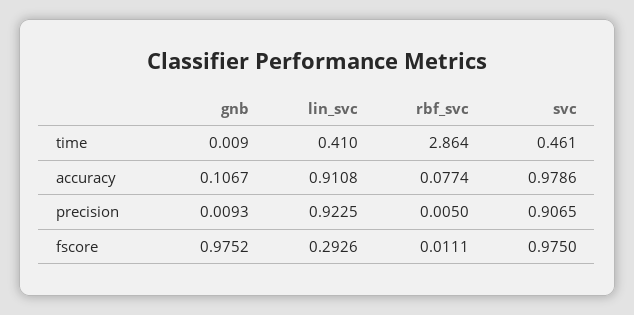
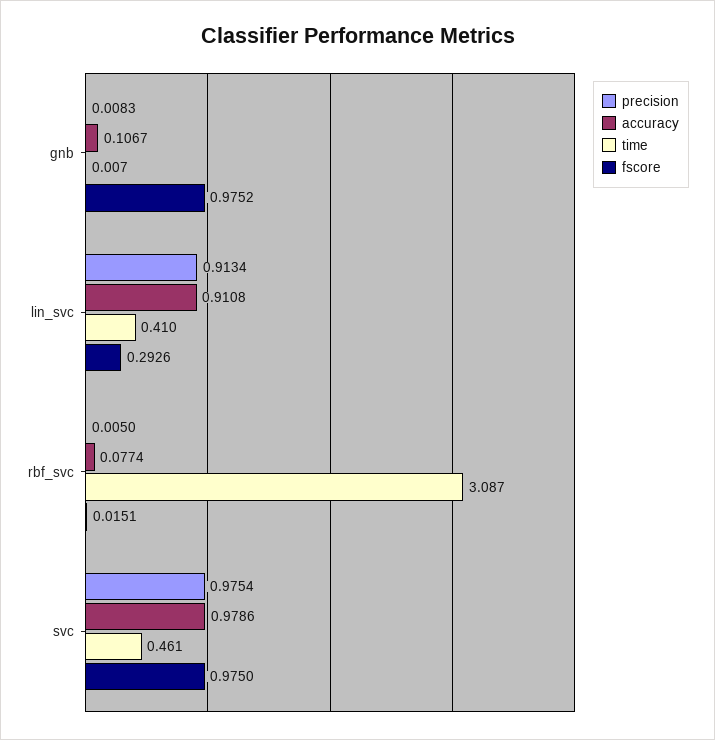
time, gnb: 0.009 -> 0.007
time, rbf_svc: 2.864 -> 3.087
precision, gnb: 0.0093 -> 0.0083
precision, lin_svc: 0.9225 -> 0.9134
precision, svc: 0.9065 -> 0.9754
fscore, rbf_svc: 0.0111 -> 0.0151

